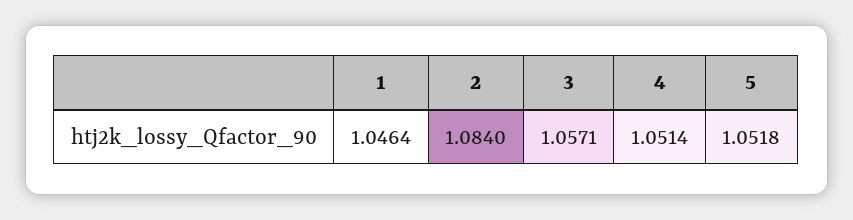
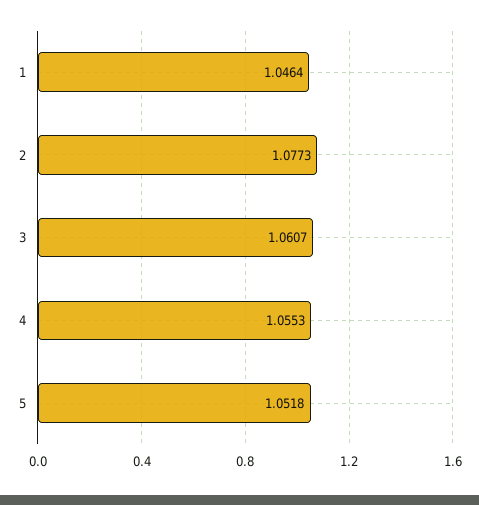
2: 1.084 -> 1.0773
3: 1.0571 -> 1.0607
4: 1.0514 -> 1.0553

